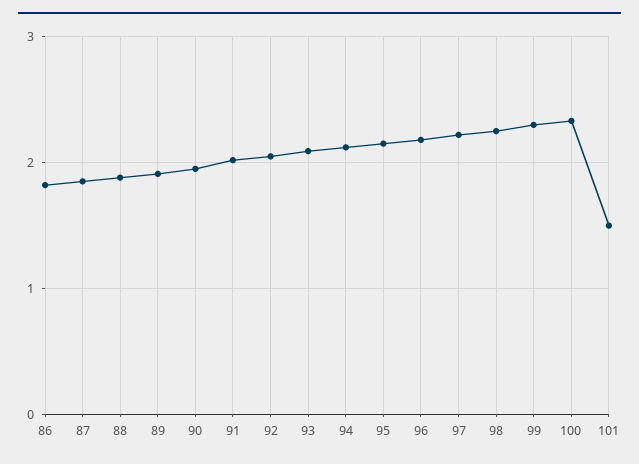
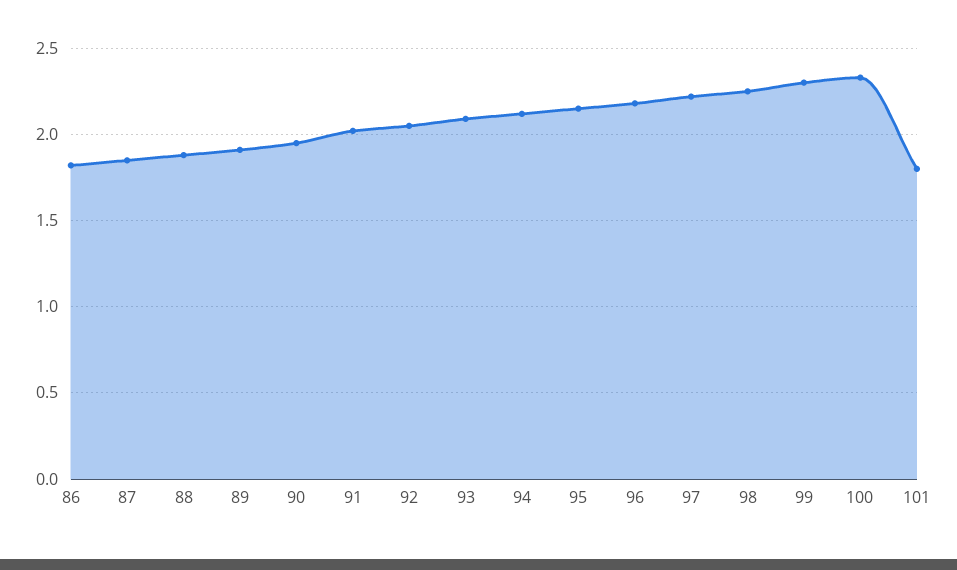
101: 1.5 -> 1.8

